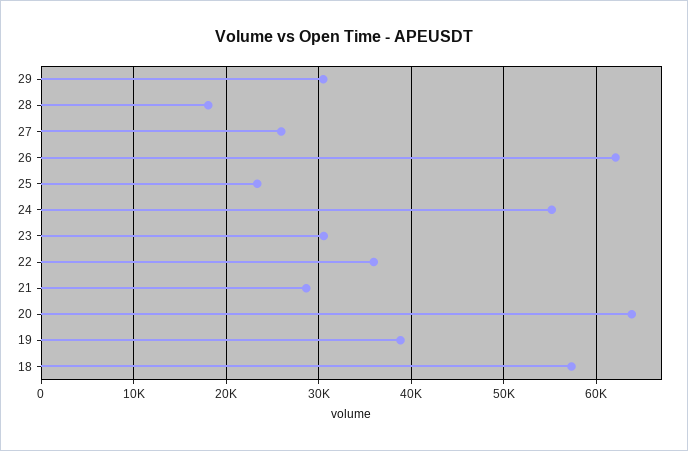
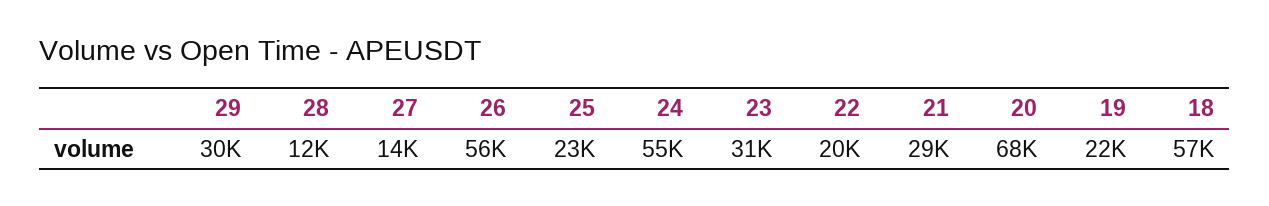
28: 18000 -> 12000
27: 26000 -> 14000
26: 62000 -> 56000
22: 36000 -> 20000
20: 64000 -> 68000
19: 39000 -> 22000

